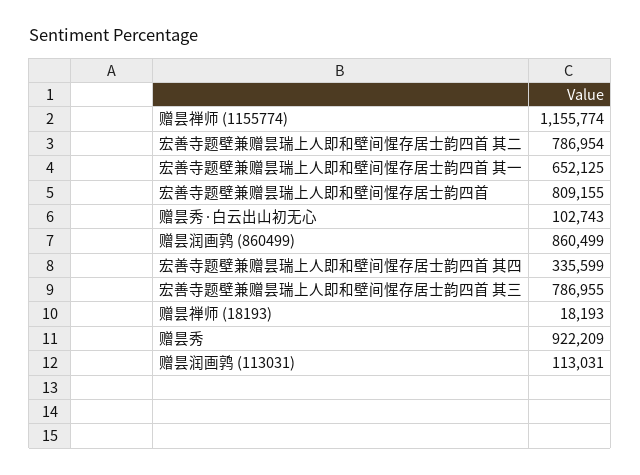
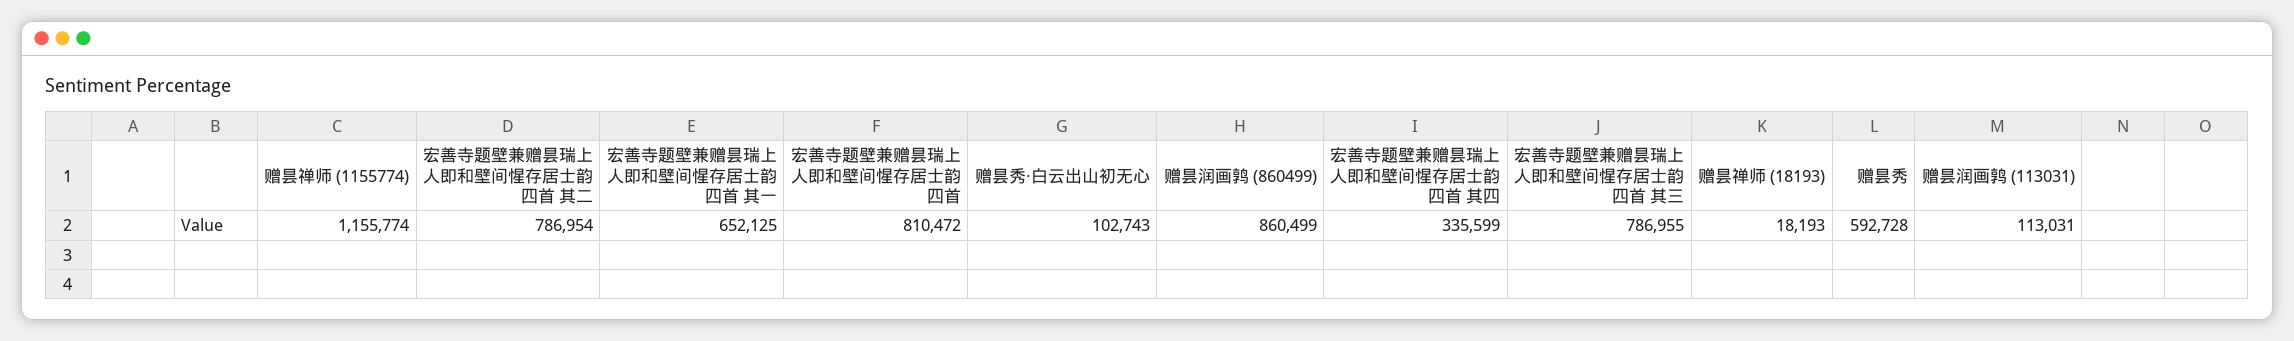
宏善寺题壁兼赠昙瑞上人即和壁间惺存居士韵四首: 809155 -> 810472
赠昙秀: 922209 -> 592728

